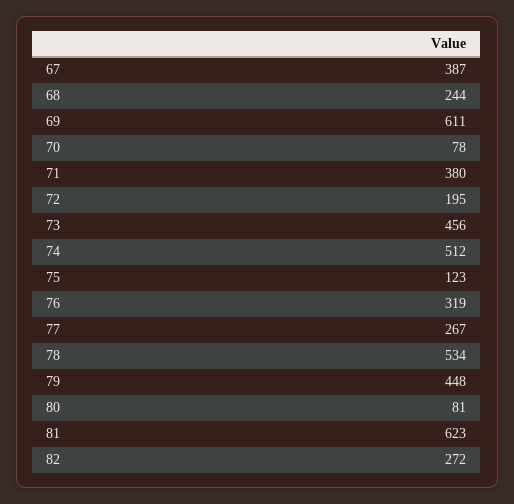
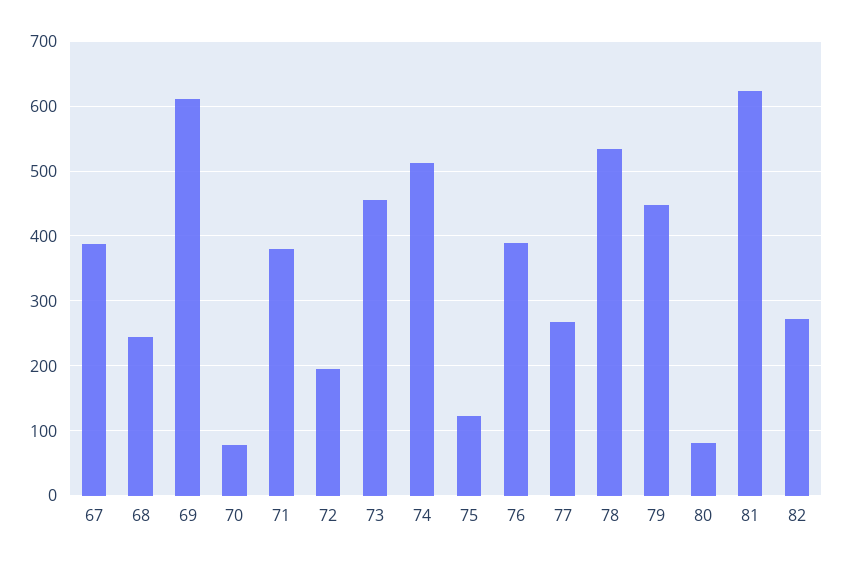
76: 319 -> 390

